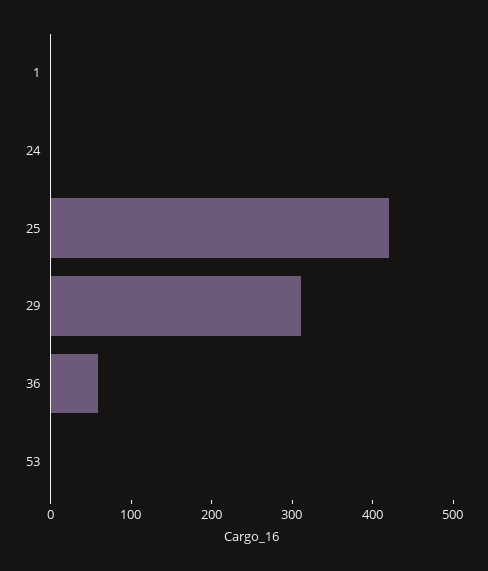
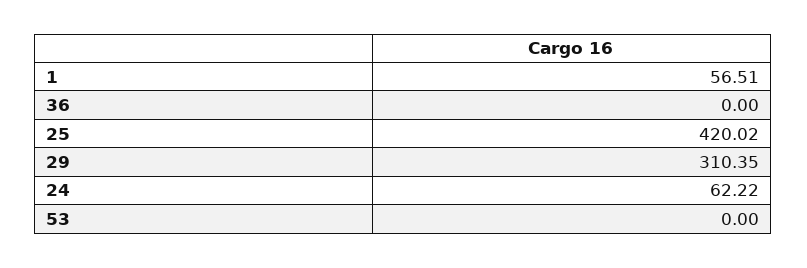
1: 0 -> 56.51
24: 0 -> 62.22
36: 60 -> 0

